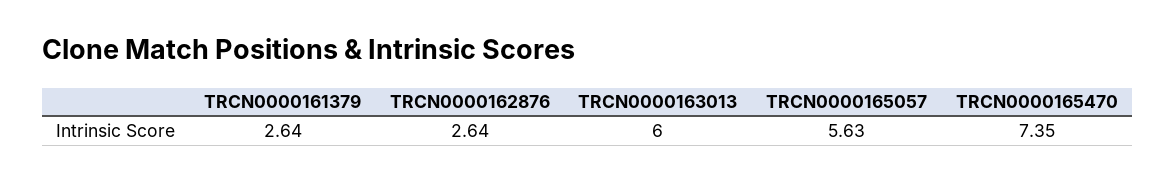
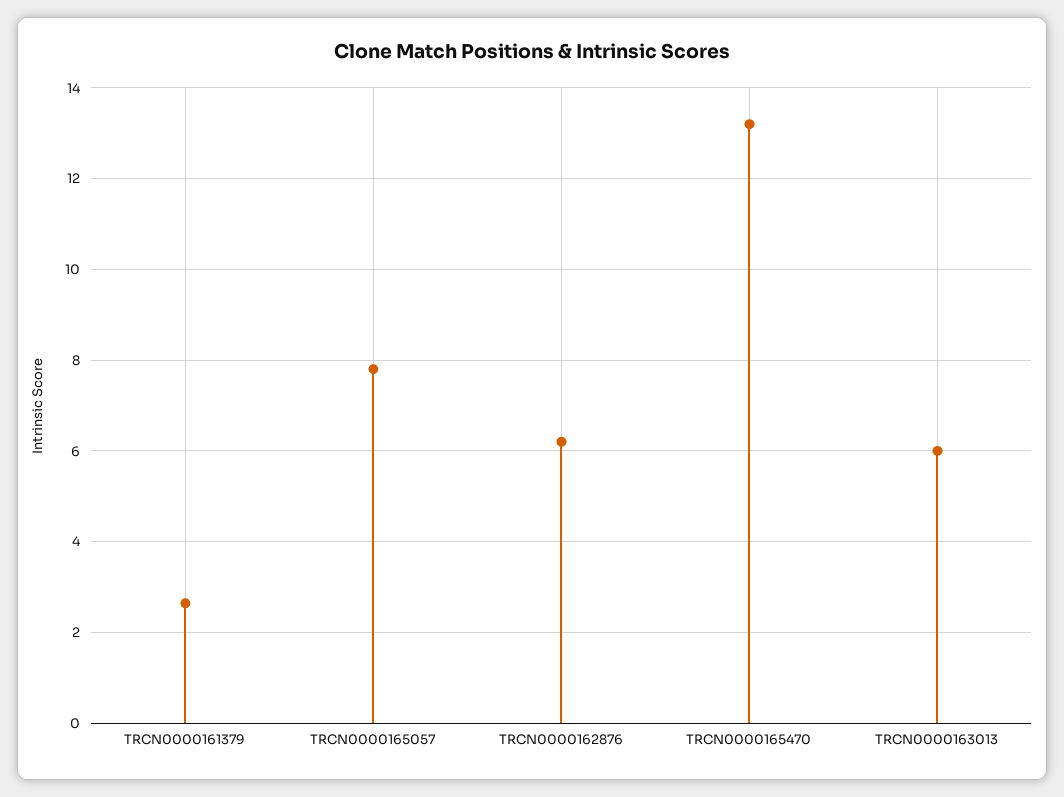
TRCN0000162876: 2.64 -> 6.2
TRCN0000165057: 5.63 -> 7.8
TRCN0000165470: 7.35 -> 13.2

